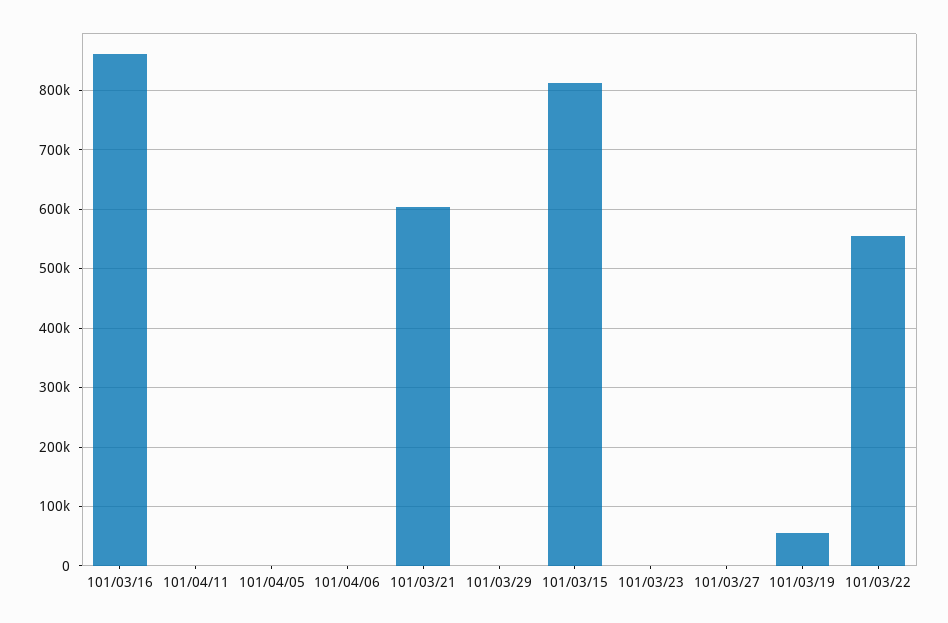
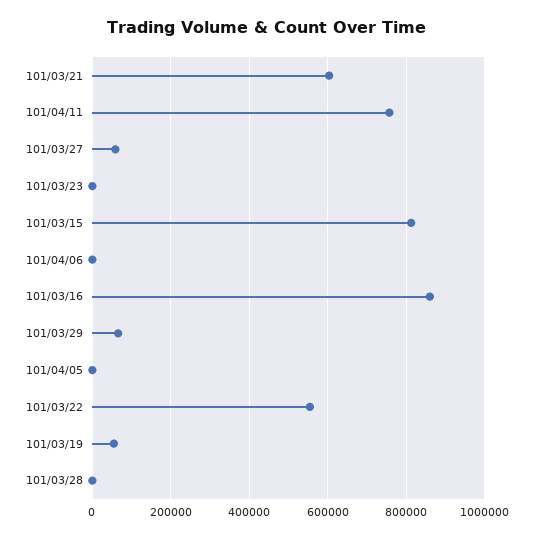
101/04/11: 0 -> 760000
101/03/29: 0 -> 60000
101/03/27: 0 -> 60000
101/03/28: none -> 0

